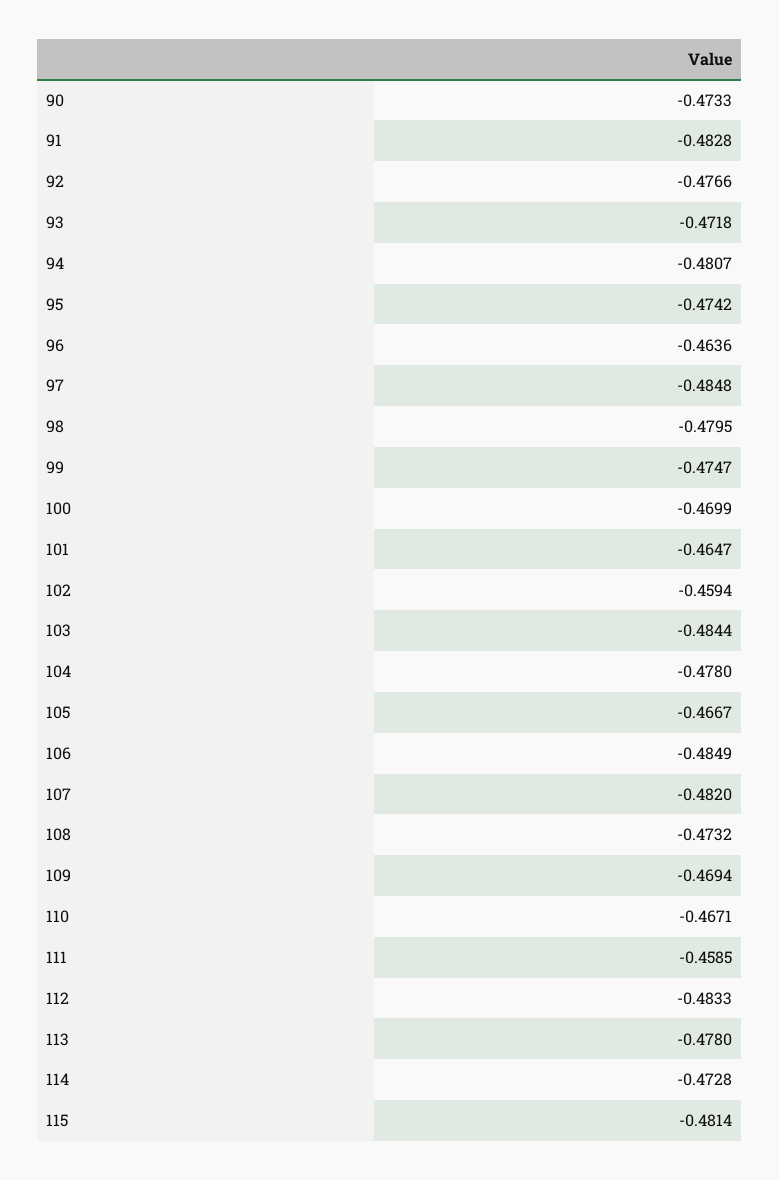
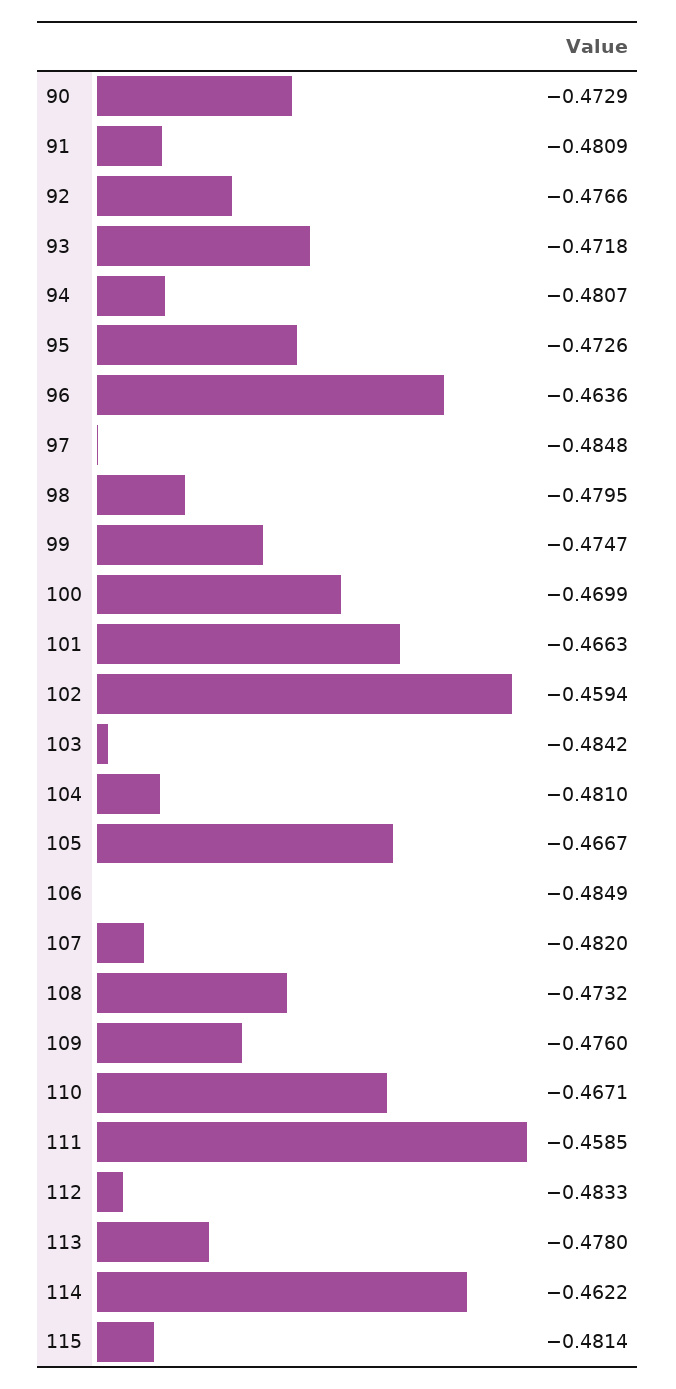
90: -0.4733 -> -0.4729
91: -0.4828 -> -0.4809
95: -0.4742 -> -0.4726
101: -0.4647 -> -0.4663
103: -0.4844 -> -0.4842
104: -0.478 -> -0.481
109: -0.4694 -> -0.476
114: -0.4728 -> -0.4622

